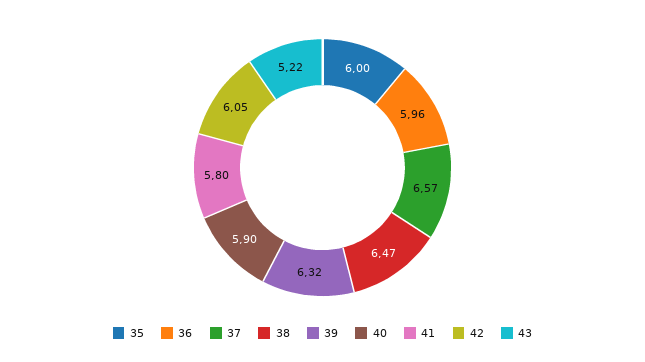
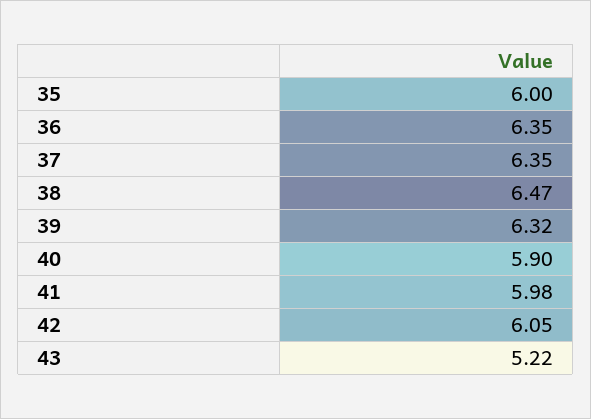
36: 5.96 -> 6.35
37: 6.57 -> 6.35
41: 5.8 -> 5.98

